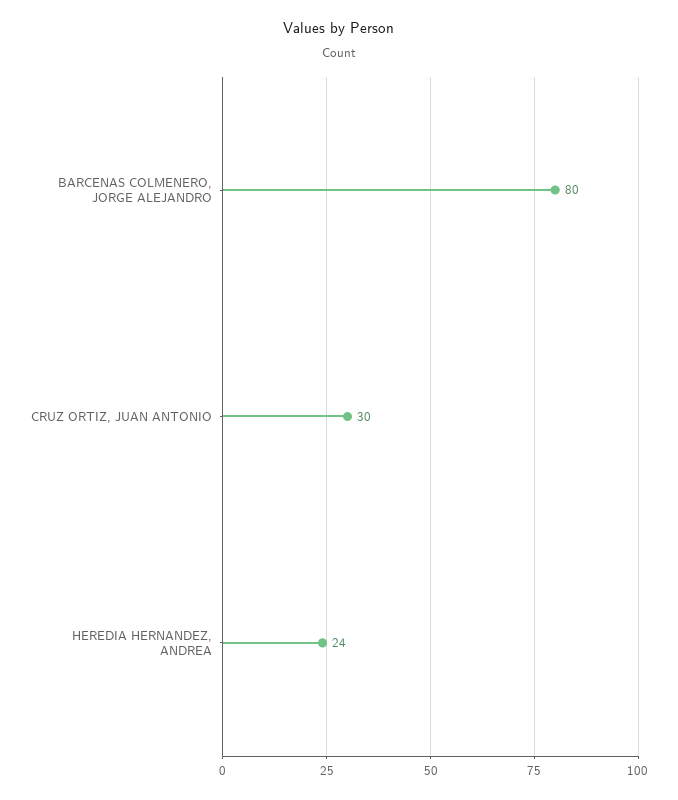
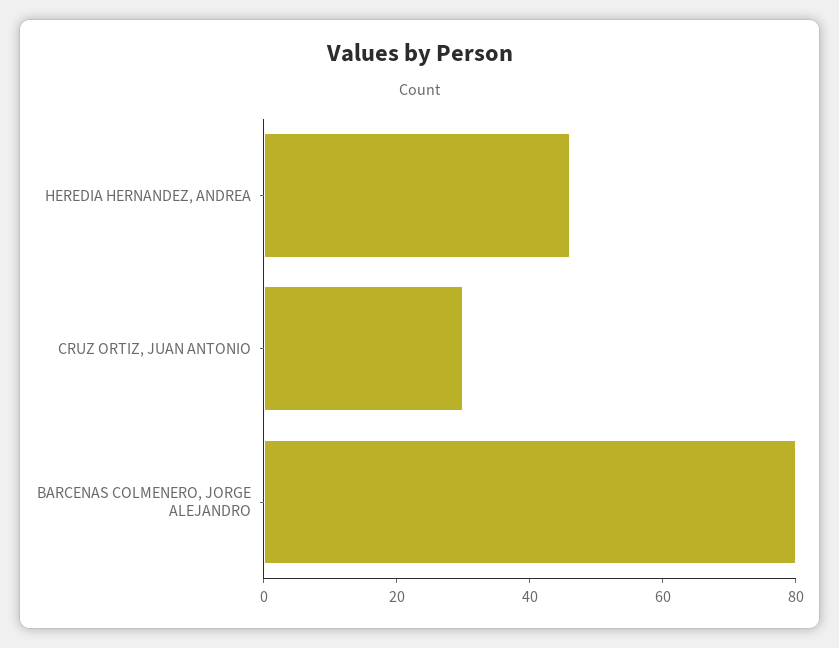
HEREDIA HERNANDEZ, ANDREA: 24 -> 45

